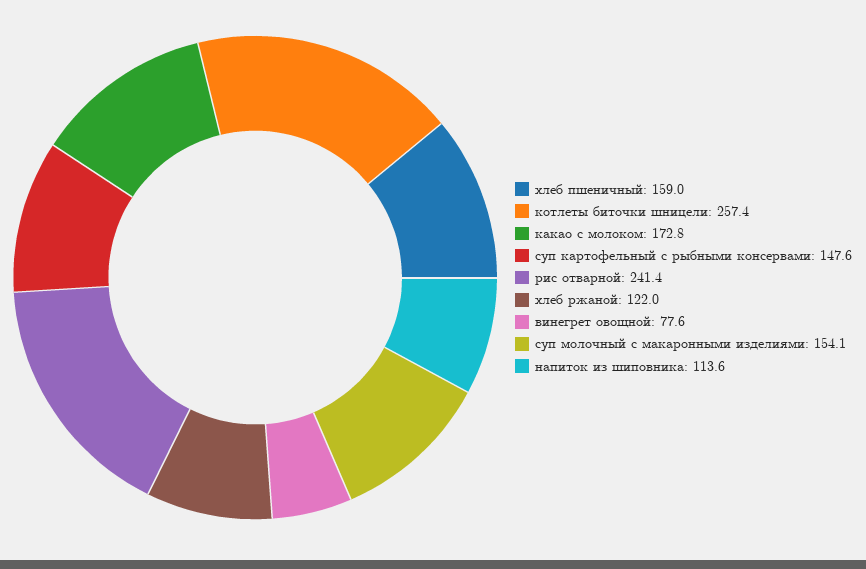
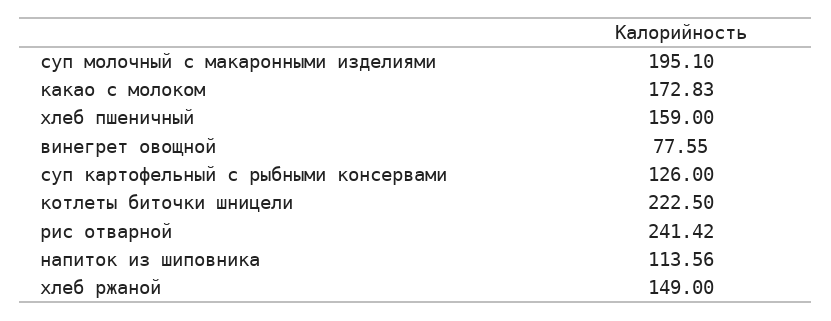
котлеты биточки шницели: 257.4 -> 222.5
суп картофельный с рыбными консервами: 147.6 -> 126
хлеб ржаной: 122 -> 149
суп молочный с макаронными изделиями: 154.1 -> 195.1

